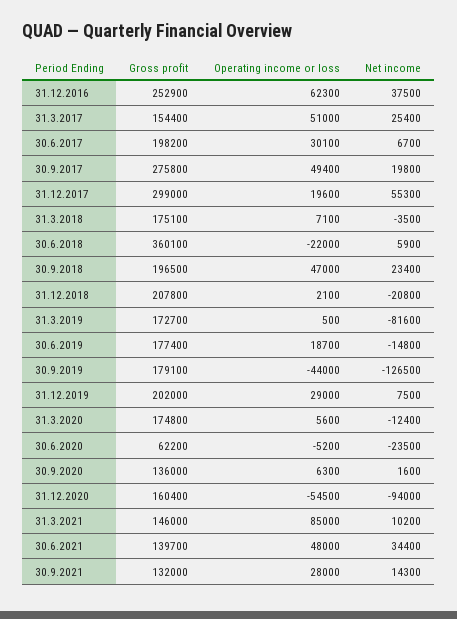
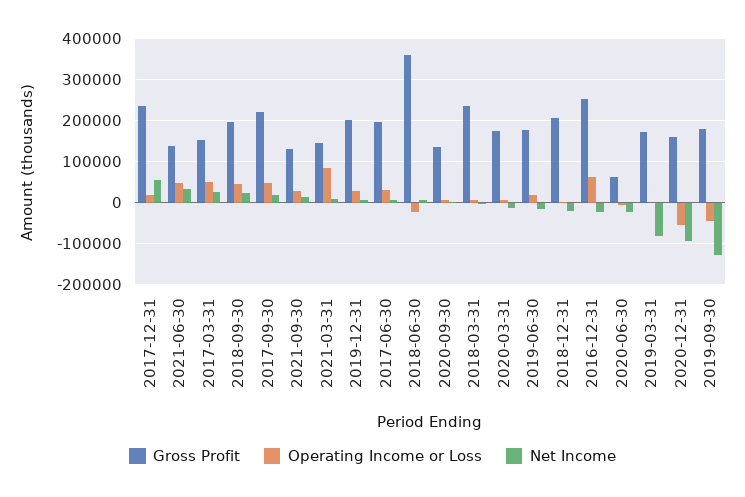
Net income, 31.12.2016: 37500 -> -20000
Gross profit, 30.9.2017: 275800 -> 220000
Gross profit, 31.12.2017: 299000 -> 240000
Gross profit, 31.3.2018: 175100 -> 240000

